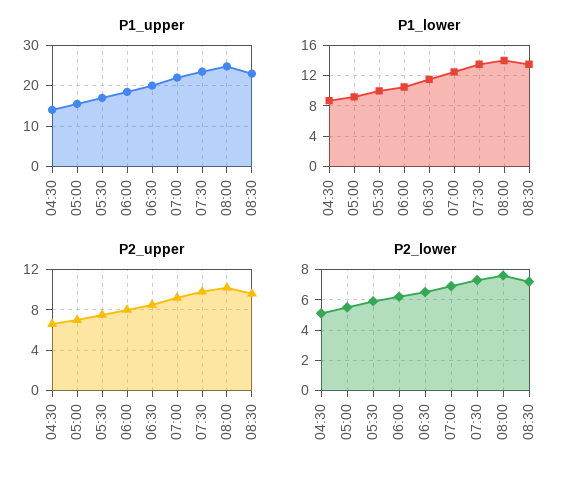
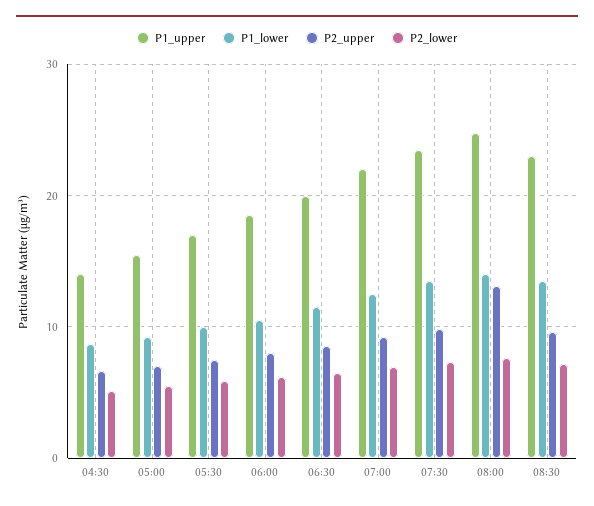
P2_upper, 08:00: 10 -> 13

